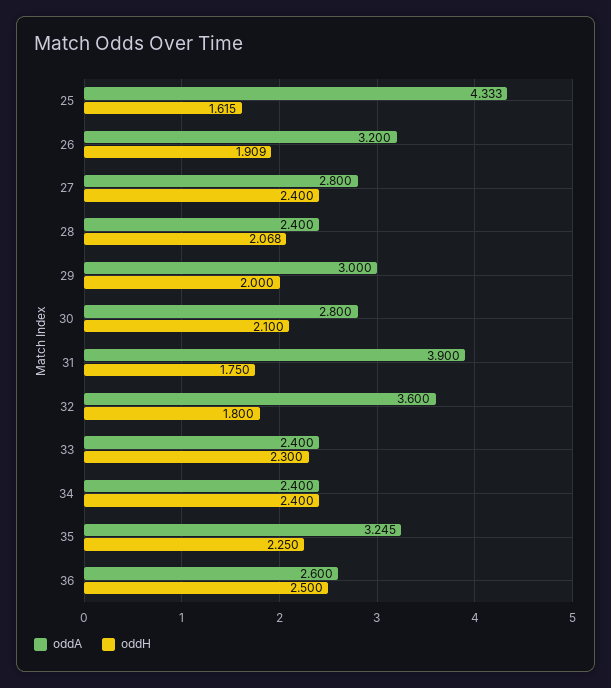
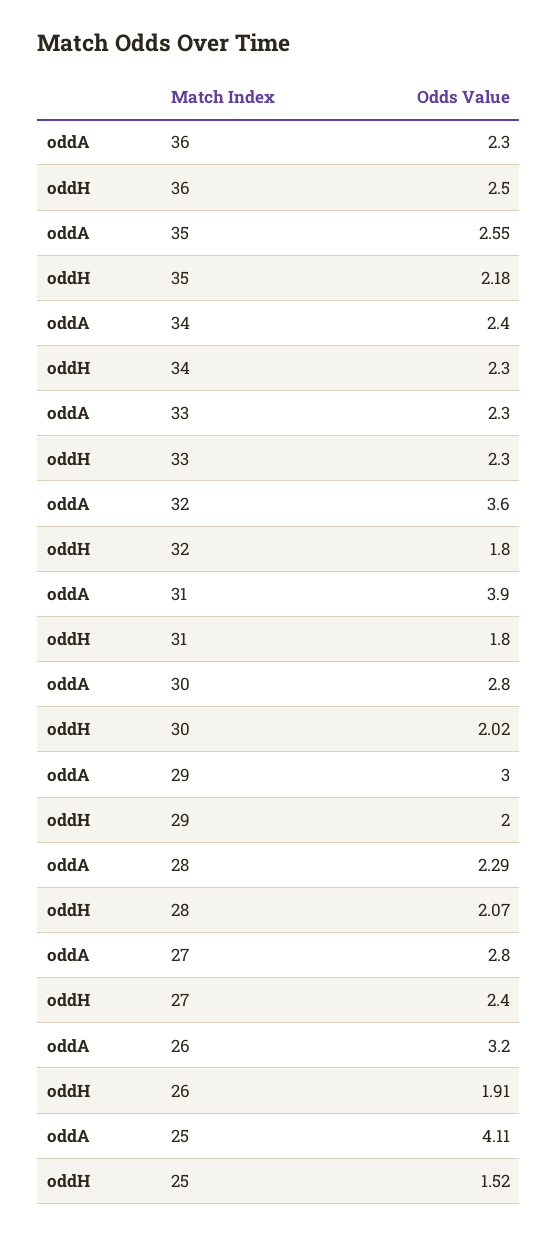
oddA, 25: 4.333 -> 4.11
oddH, 25: 1.615 -> 1.52
oddA, 28: 2.4 -> 2.29
oddH, 30: 2.1 -> 2.02
oddH, 31: 1.75 -> 1.8
oddA, 33: 2.4 -> 2.3
oddH, 34: 2.4 -> 2.3
oddA, 35: 3.245 -> 2.55
oddH, 35: 2.25 -> 2.18
oddA, 36: 2.6 -> 2.3

